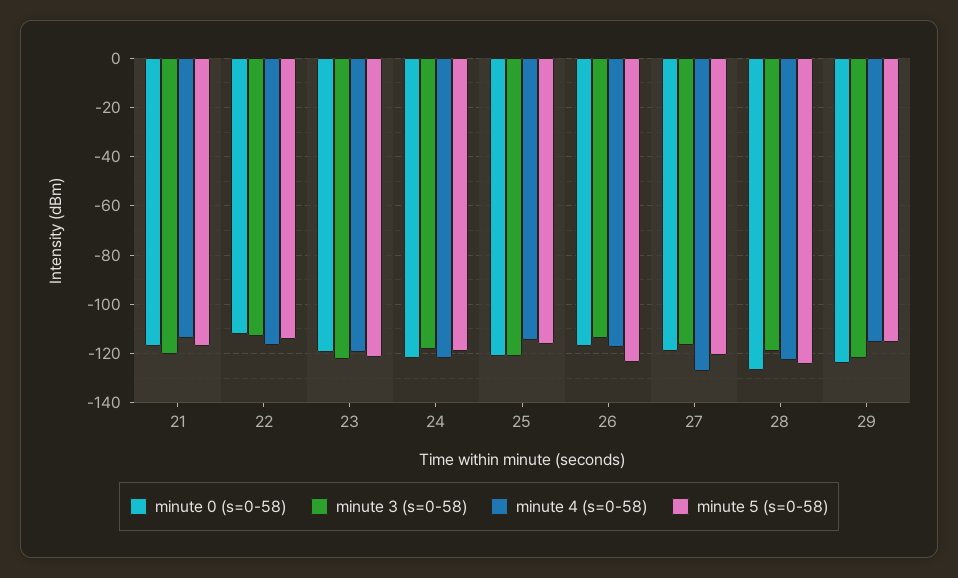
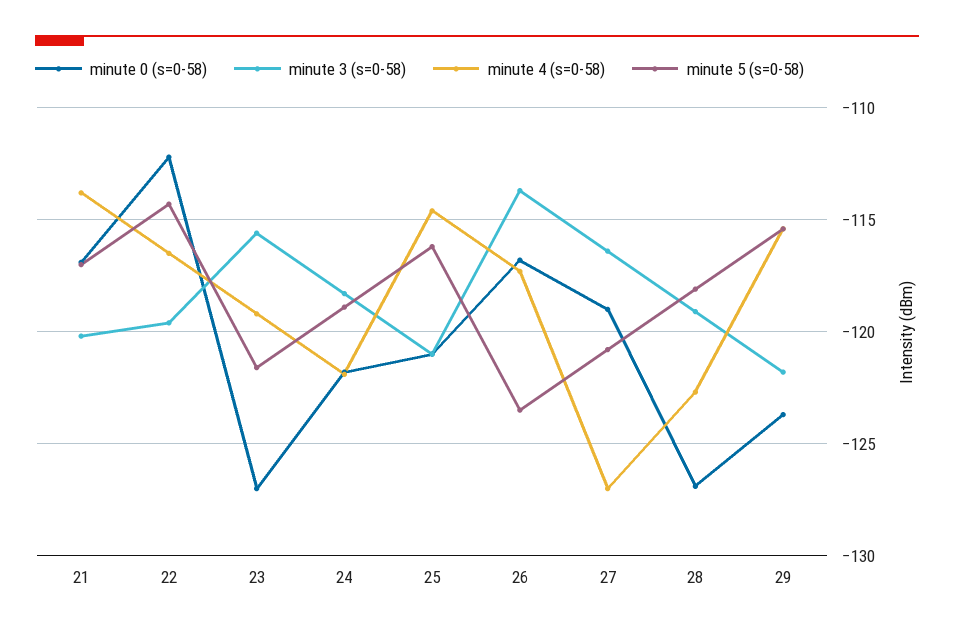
minute 3 (s=0-58), 22: -112.5 -> -119.5
minute 0 (s=0-58), 23: -120 -> -127
minute 3 (s=0-58), 23: -122.5 -> -115.5
minute 5 (s=0-58), 28: -125 -> -118

